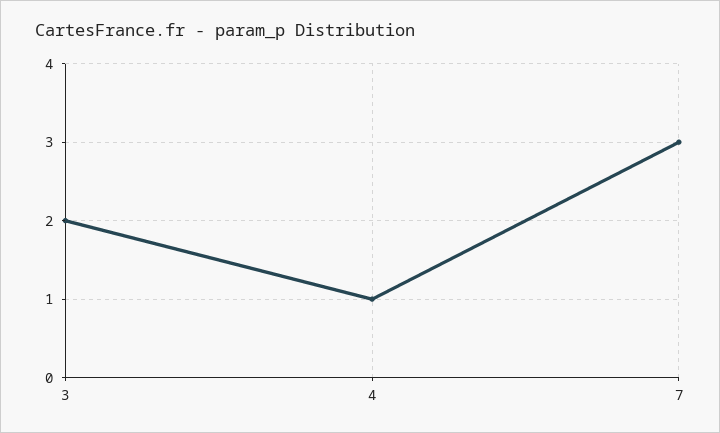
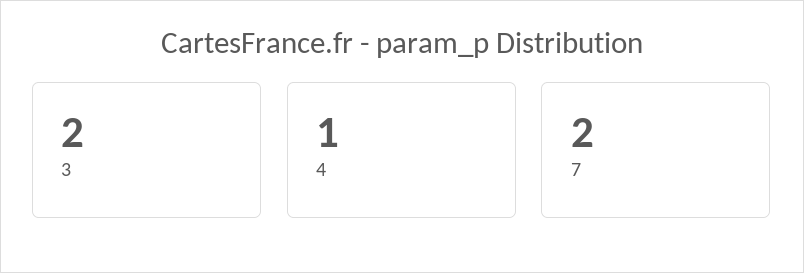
7: 3 -> 2

